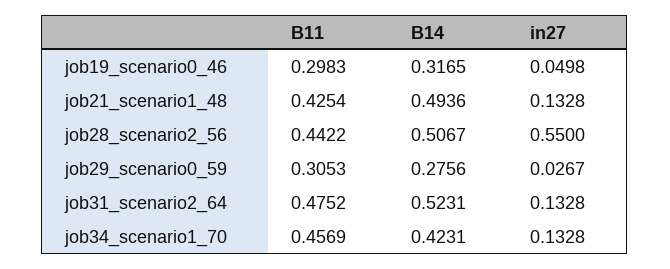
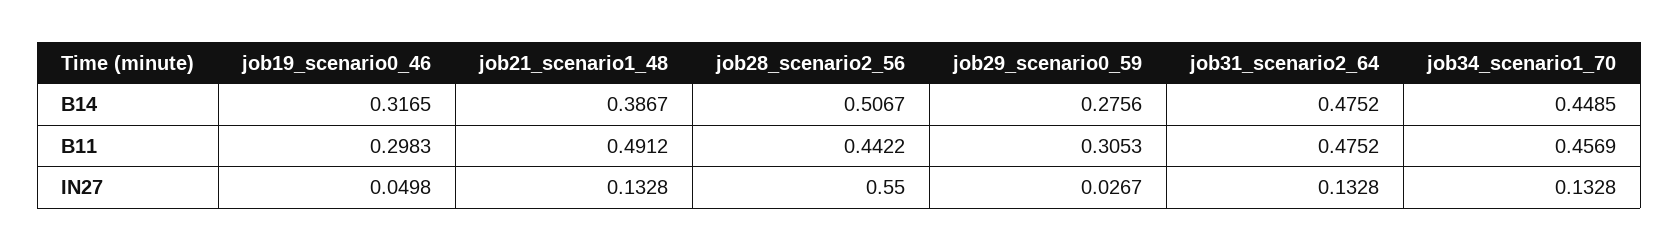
B11, job21_scenario1_48: 0.4254 -> 0.4912
B14, job21_scenario1_48: 0.4936 -> 0.3867
B14, job31_scenario2_64: 0.5231 -> 0.4752
B14, job34_scenario1_70: 0.4231 -> 0.4485

